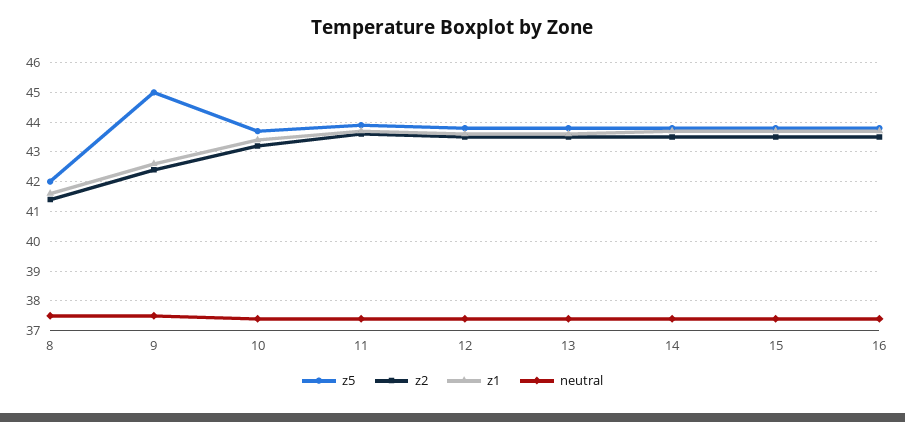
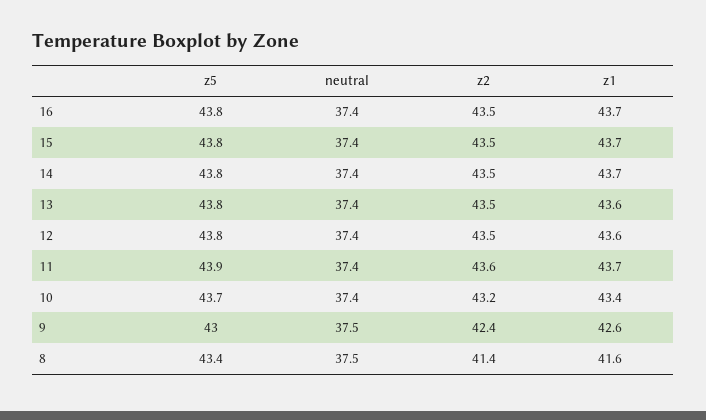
z5, 8: 42 -> 43.4
z5, 9: 45 -> 43

